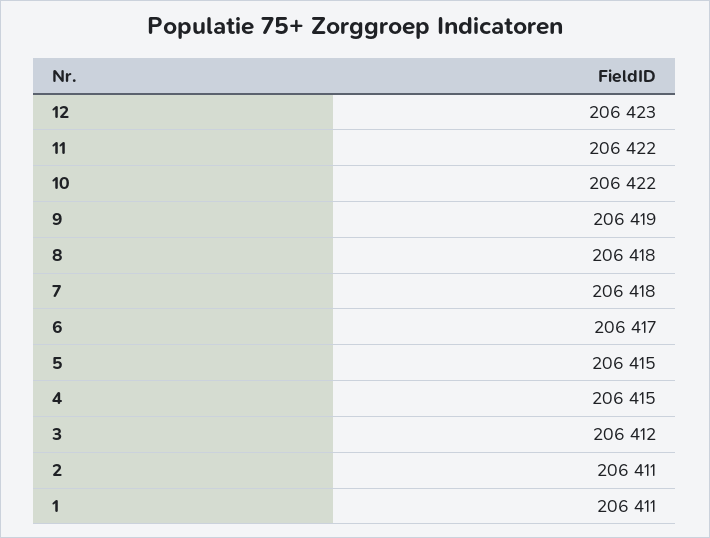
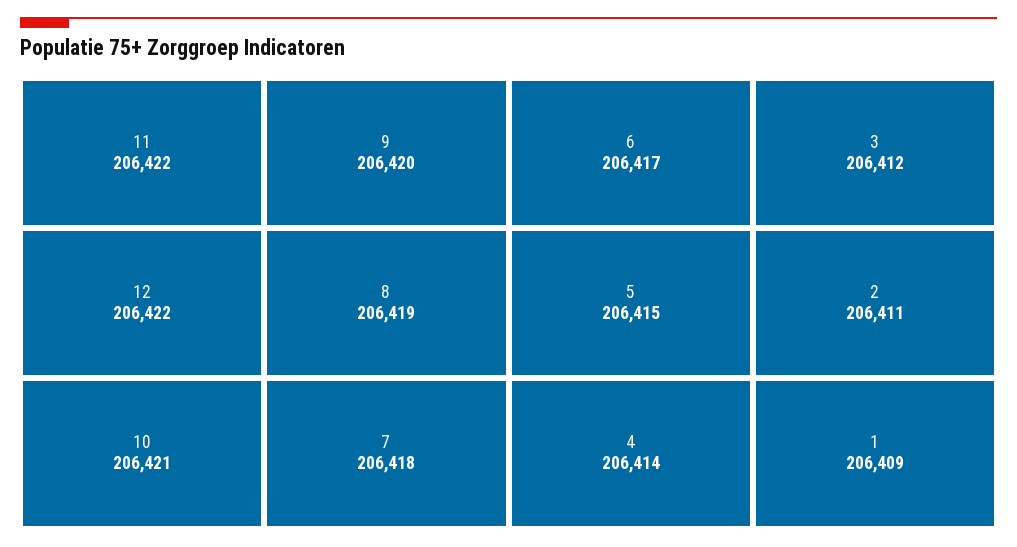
12: 206423 -> 206422
10: 206422 -> 206421
9: 206419 -> 206420
8: 206418 -> 206419
4: 206415 -> 206414
1: 206411 -> 206409

